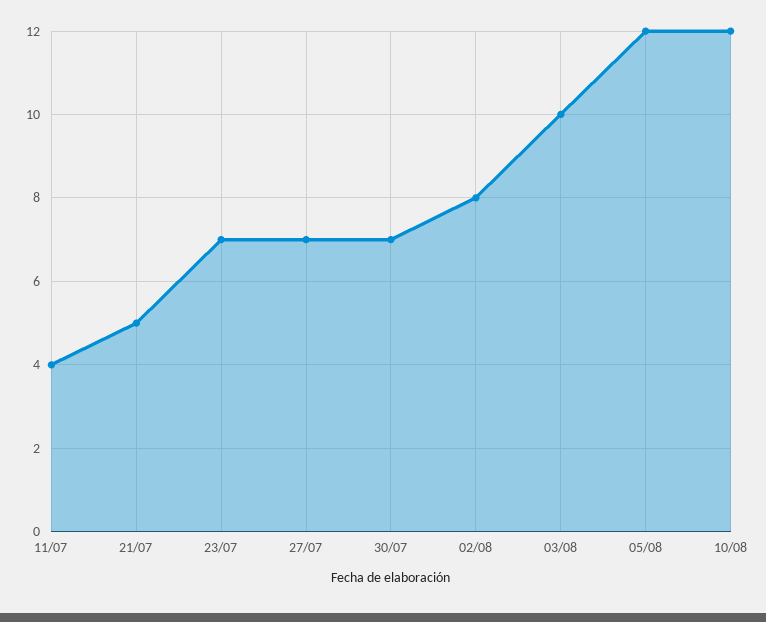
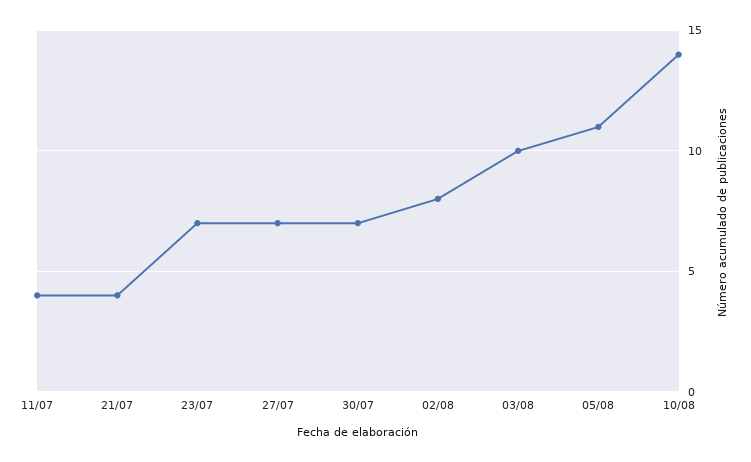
21/07: 5 -> 4
05/08: 12 -> 11
10/08: 12 -> 14

